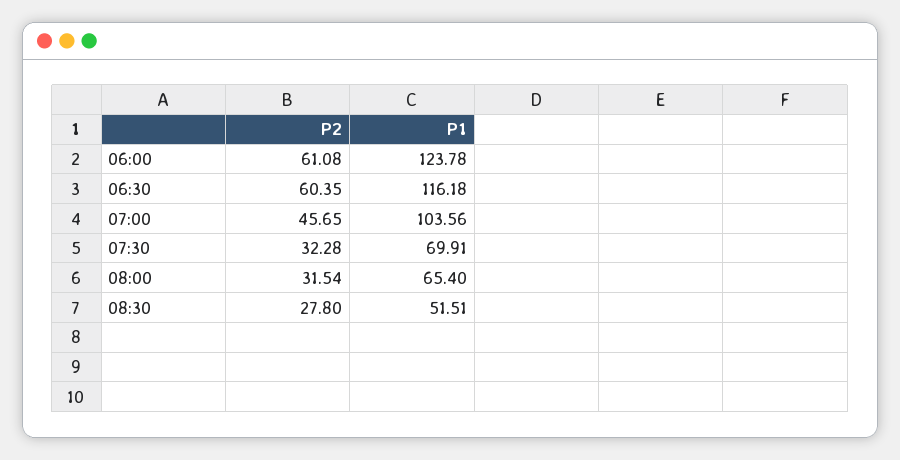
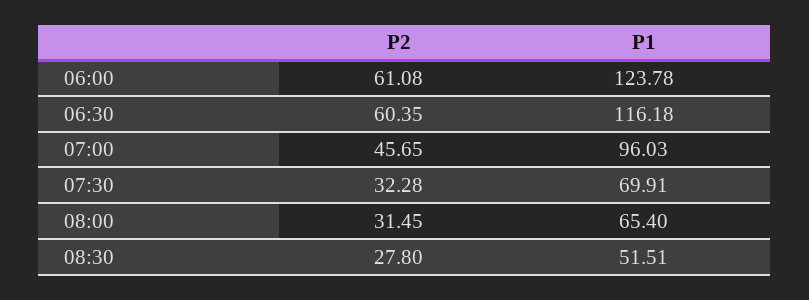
P1, 07:00: 103.56 -> 96.03
P2, 08:00: 31.54 -> 31.45

